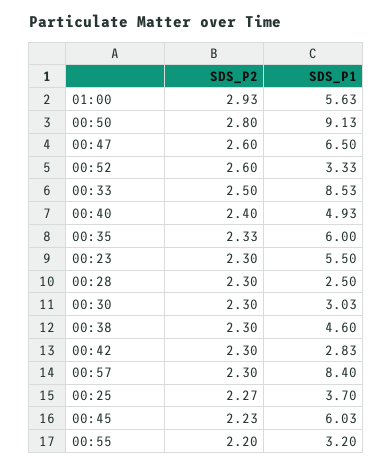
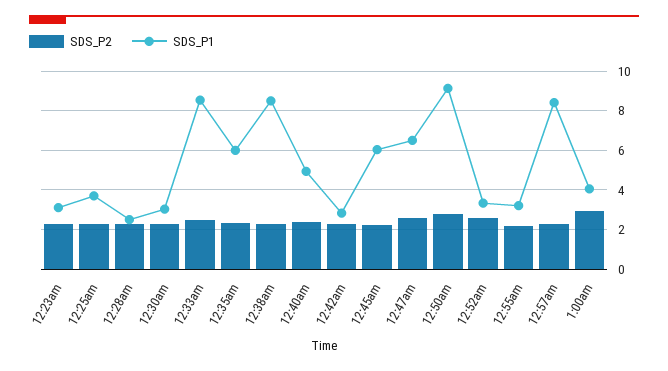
SDS_P1, 01:00: 5.63 -> 4
SDS_P1, 00:23: 5.5 -> 3
SDS_P1, 00:38: 4.6 -> 8.5

